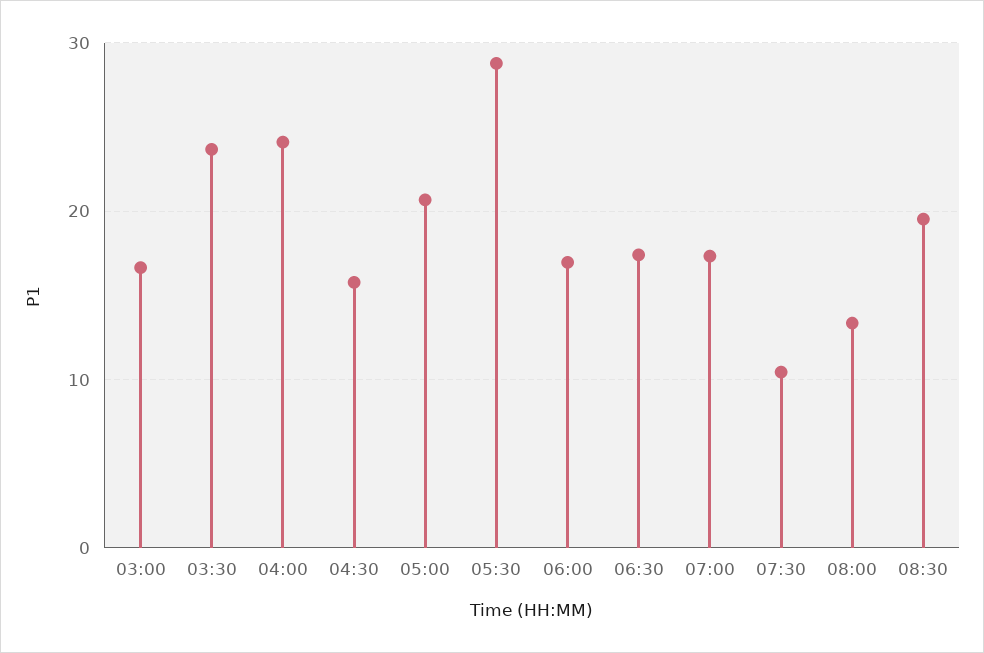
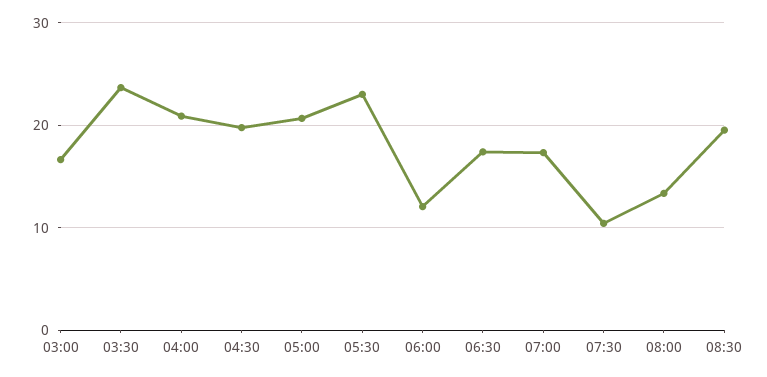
04:00: 24 -> 21
04:30: 16 -> 20
05:30: 29 -> 23
06:00: 17 -> 12

